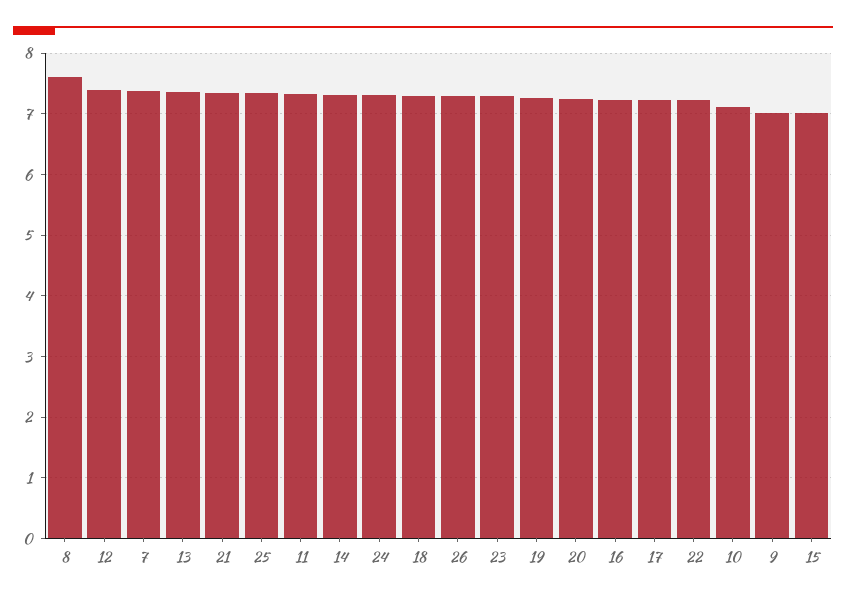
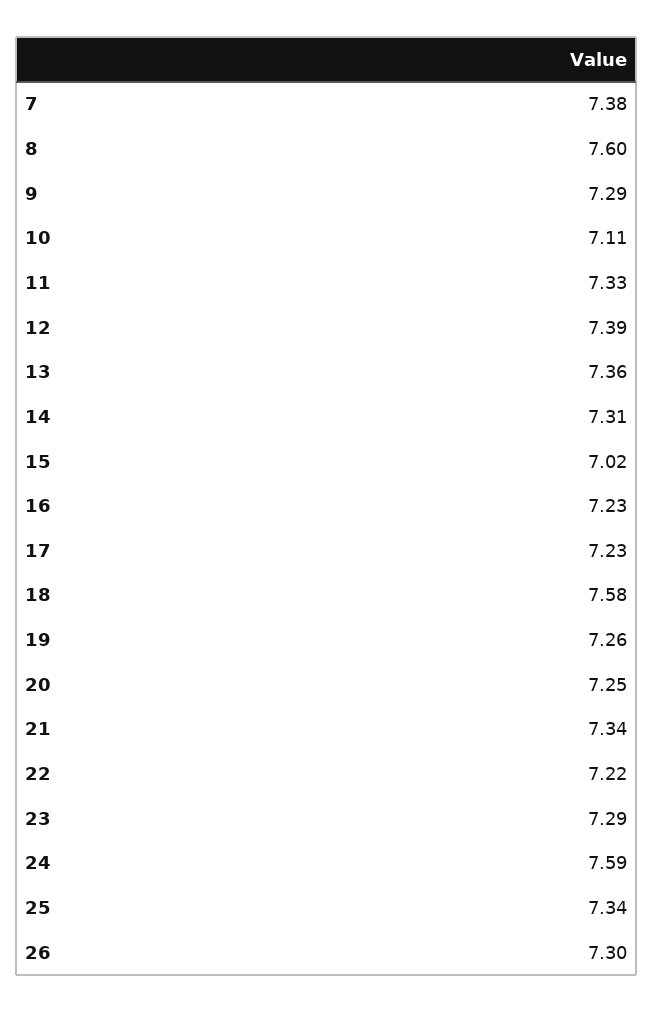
24: 7.3 -> 7.59
18: 7.3 -> 7.58
9: 7 -> 7.29

